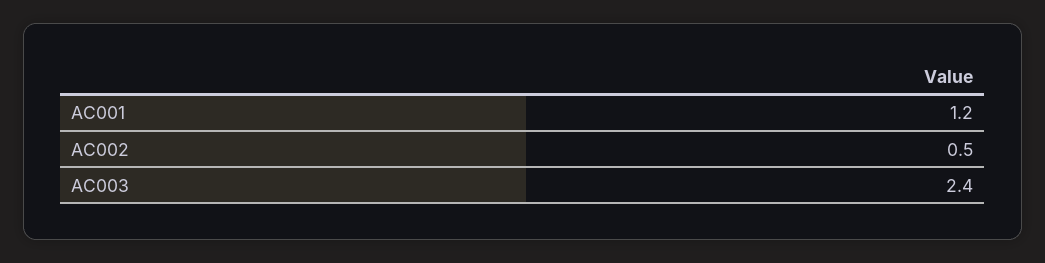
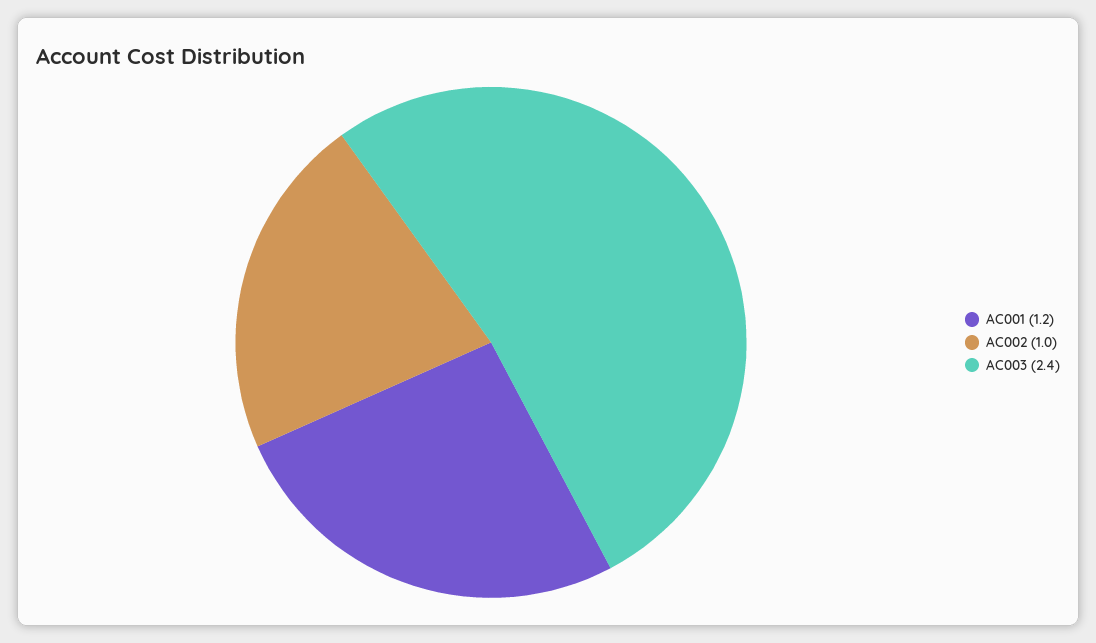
AC002: 0.5 -> 1

